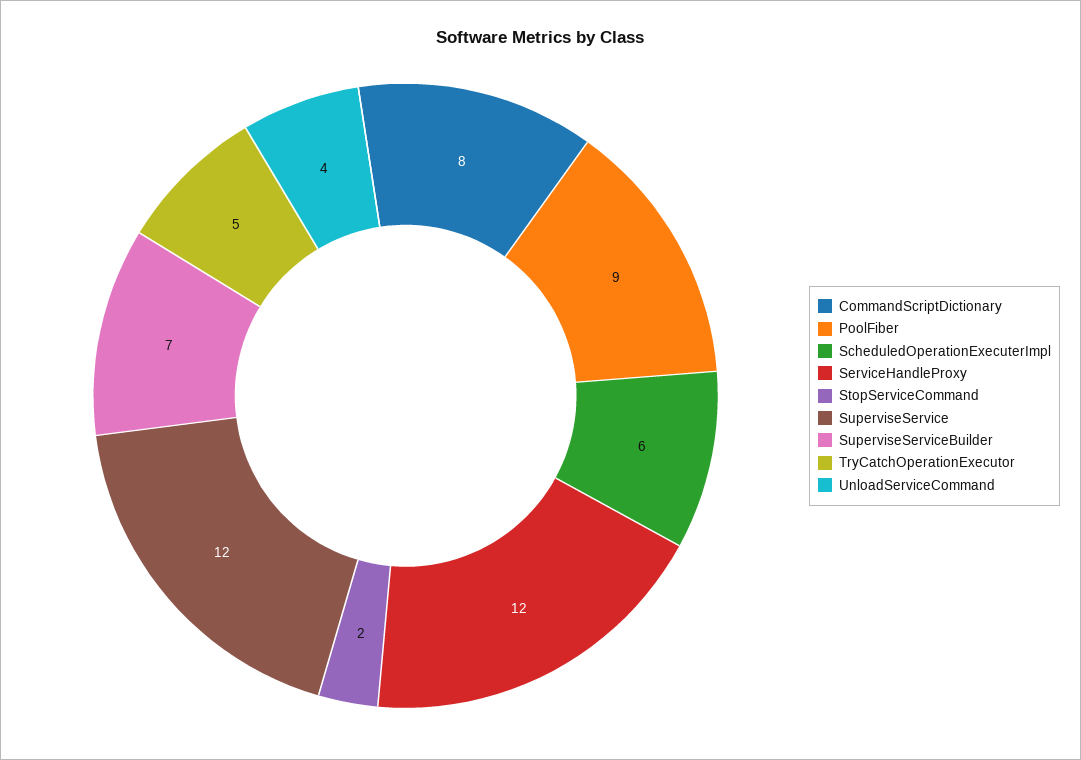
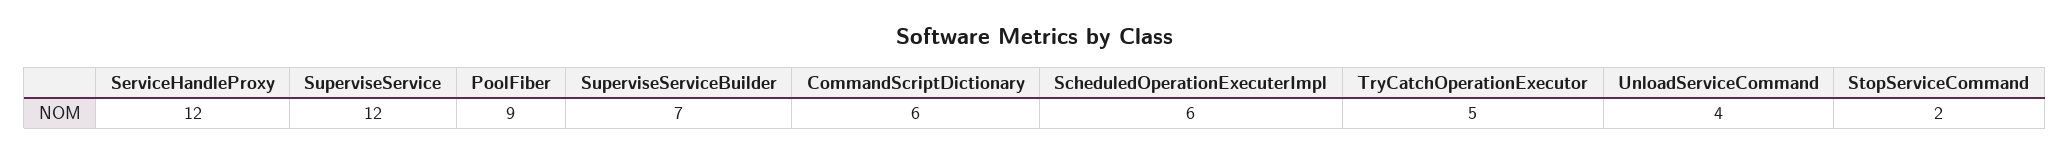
CommandScriptDictionary: 8 -> 6

